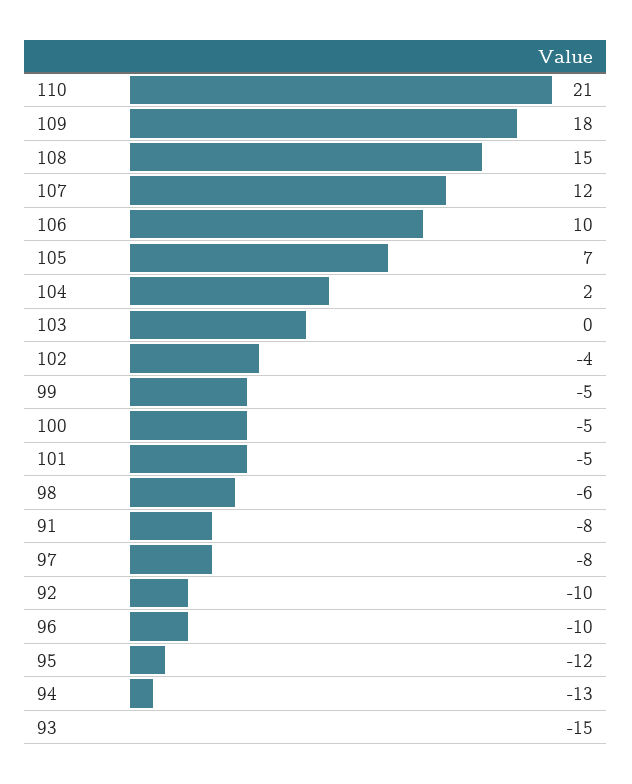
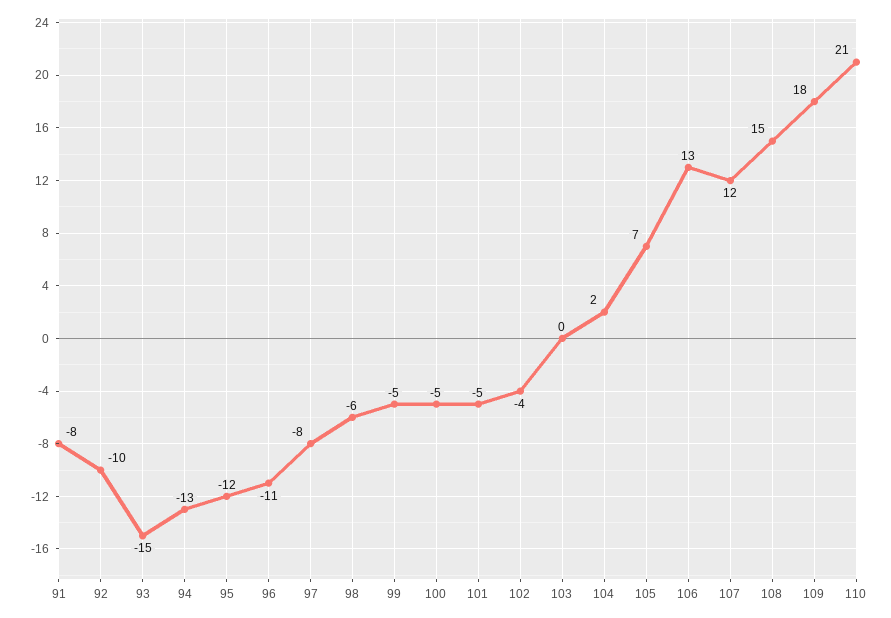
106: 10 -> 13
96: -10 -> -11

